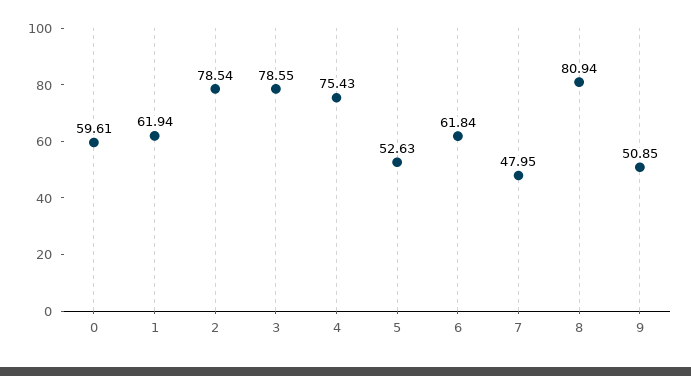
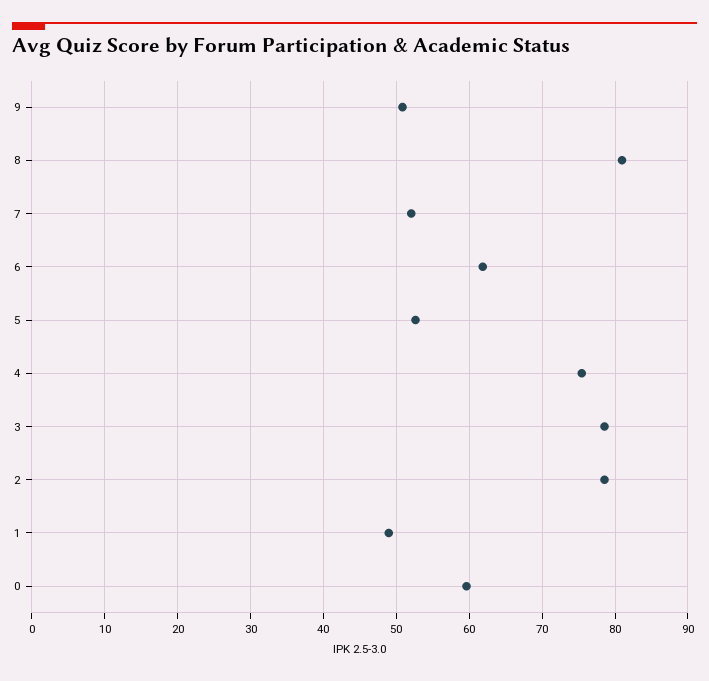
1: 61.94 -> 49
7: 47.95 -> 52

